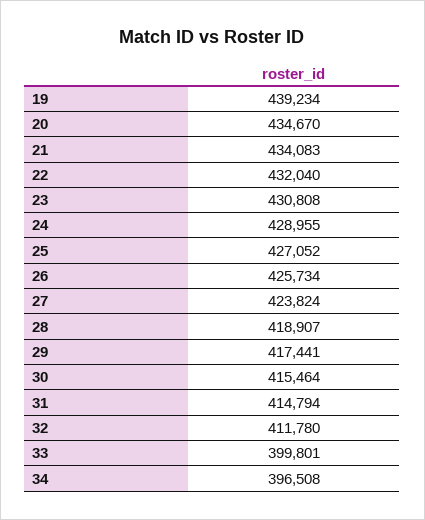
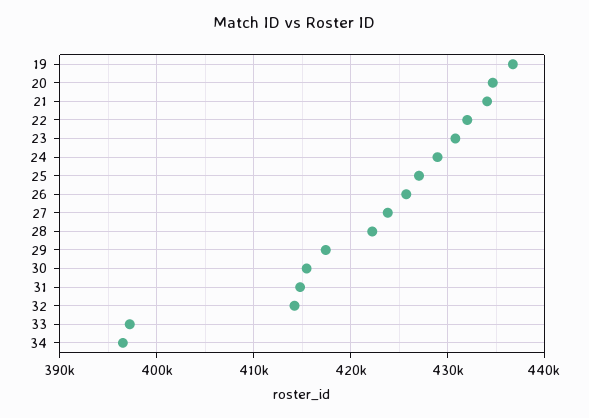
19: 439234 -> 437000
28: 418907 -> 422000
32: 411780 -> 414000
33: 399801 -> 397000

